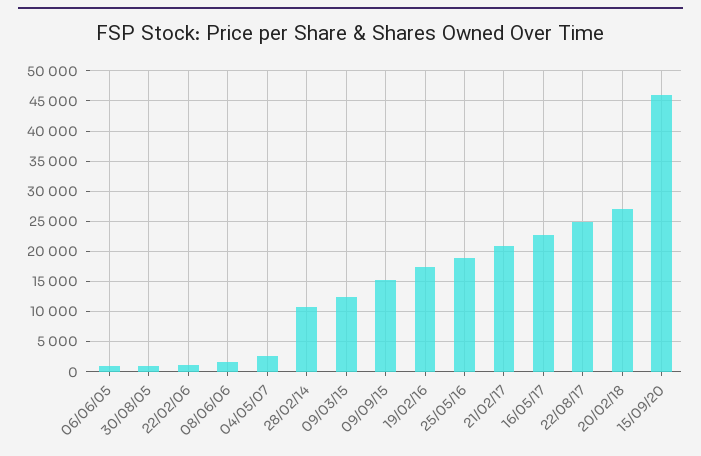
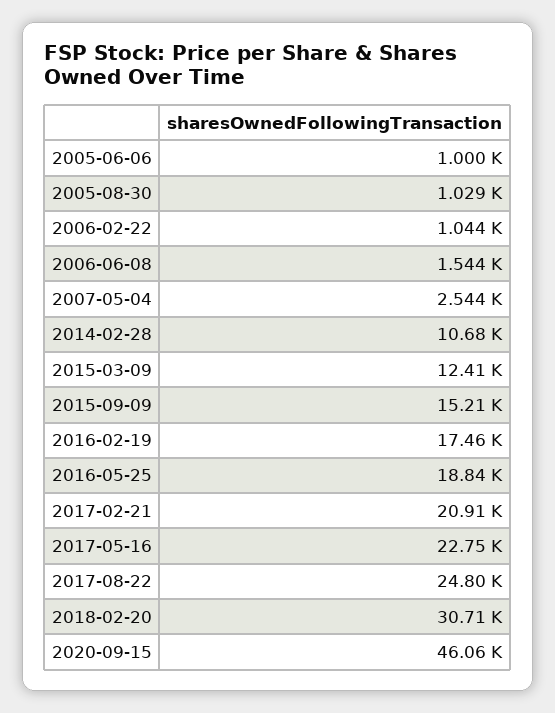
20/02/18: 27000 -> 30710

